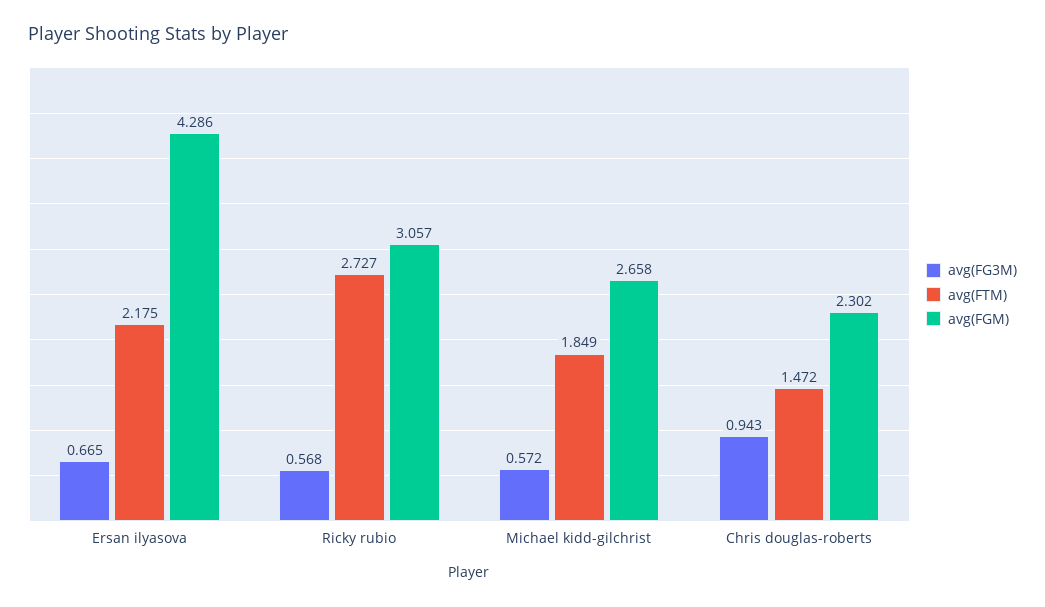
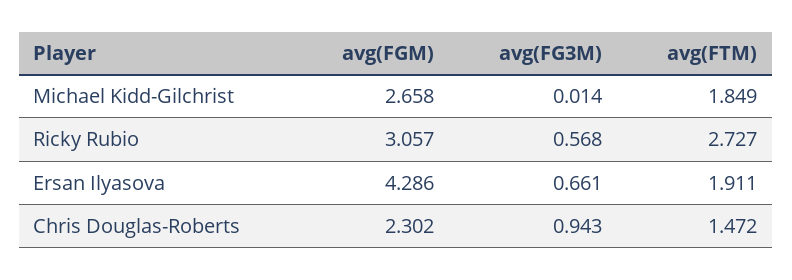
avg(FG3M), Ersan ilyasova: 0.665 -> 0.661
avg(FTM), Ersan ilyasova: 2.175 -> 1.911
avg(FG3M), Michael kidd-gilchrist: 0.572 -> 0.014

